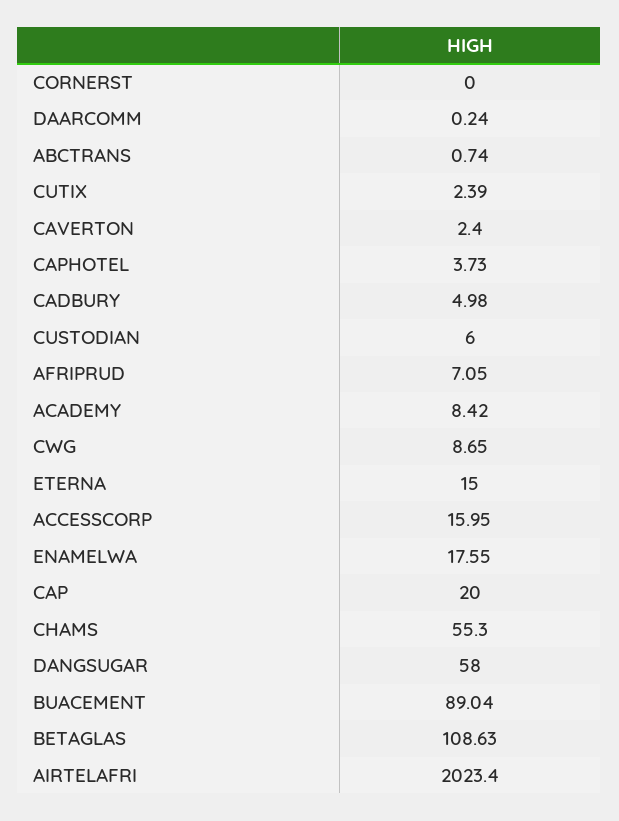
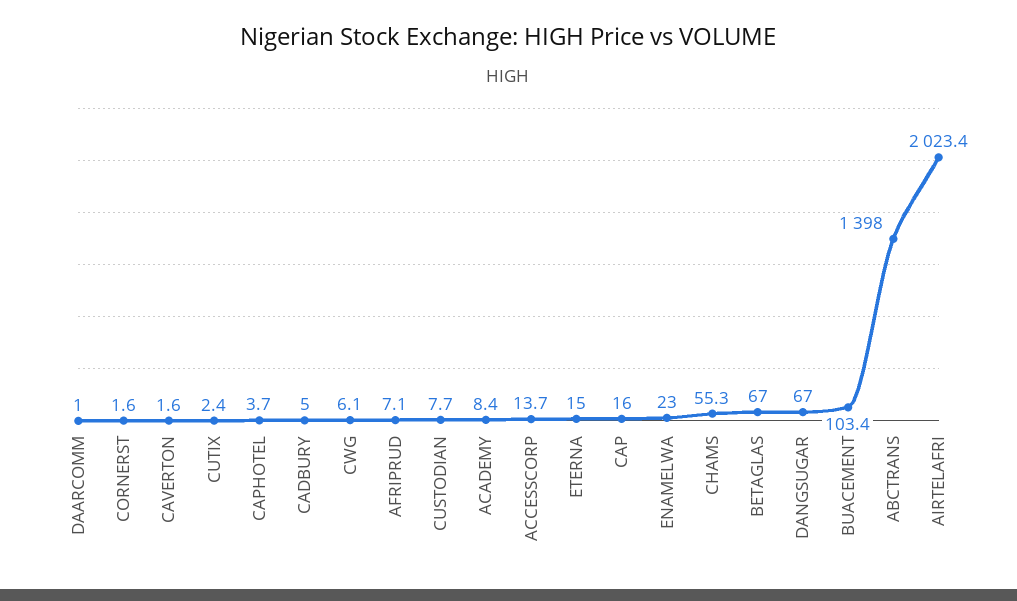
CORNERST: 0 -> 1.6
DAARCOMM: 0.24 -> 1
ABCTRANS: 0.74 -> 1398
CAVERTON: 2.4 -> 1.6
CUSTODIAN: 6 -> 7.7
CWG: 8.65 -> 6.1
ACCESSCORP: 15.95 -> 13.7
ENAMELWA: 17.55 -> 23
CAP: 20 -> 16
DANGSUGAR: 58 -> 67
BUACEMENT: 89.04 -> 103.4
BETAGLAS: 108.63 -> 67

